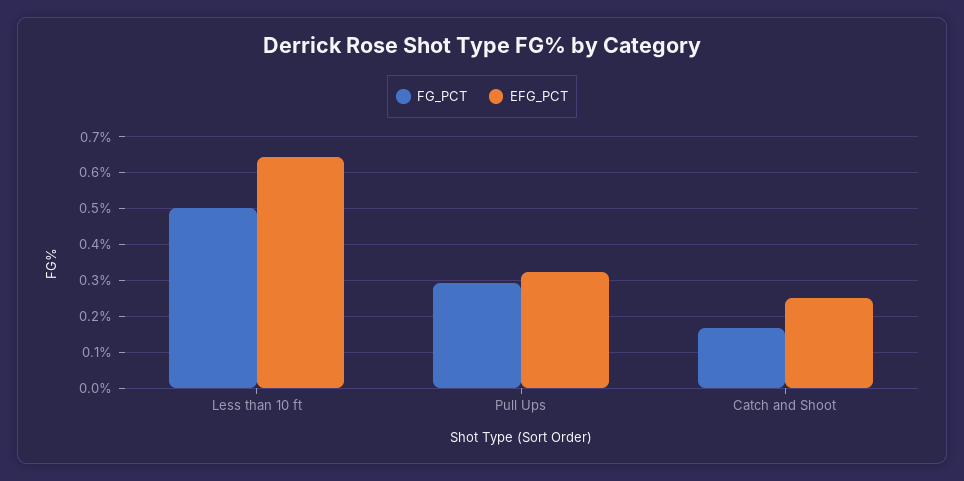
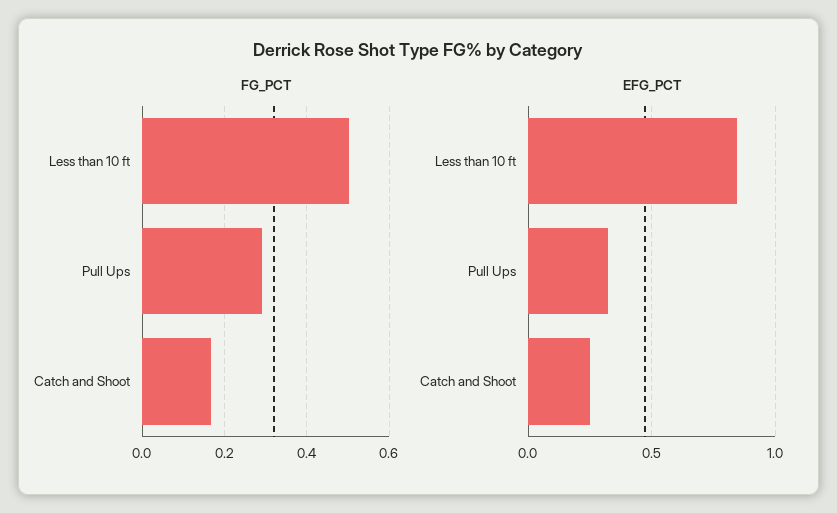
EFG_PCT, Less than 10 ft: 0.64 -> 0.85

